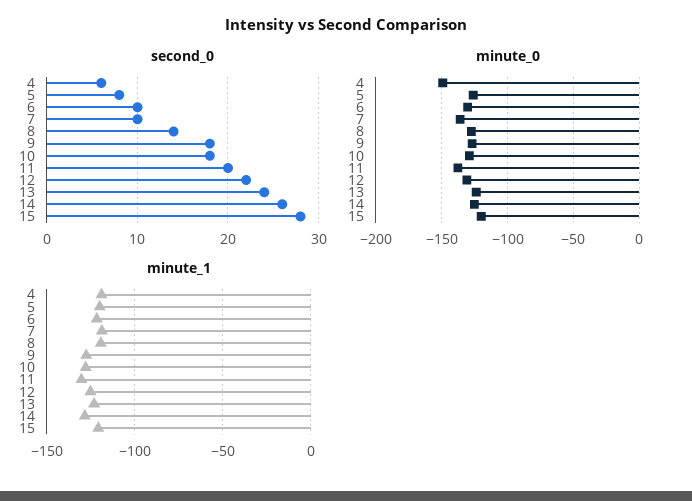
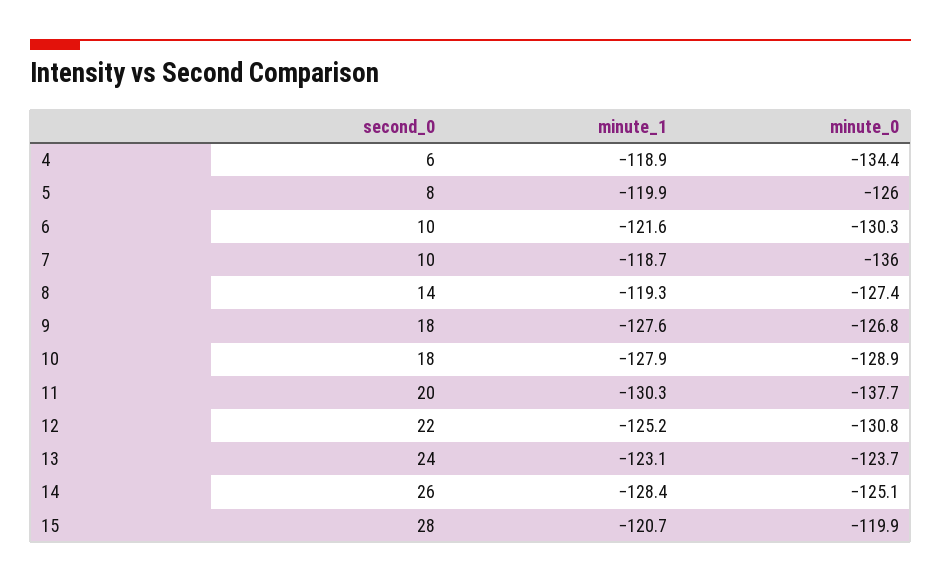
minute_0, 4: -150 -> -134.4

